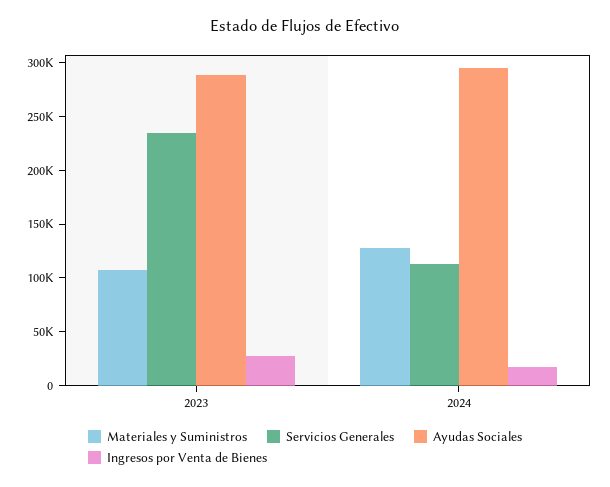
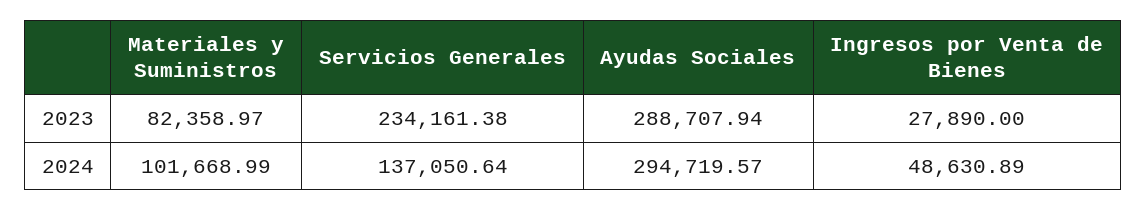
Materiales y Suministros, 2023: 110000 -> 82358.97
Materiales y Suministros, 2024: 130000 -> 101668.99
Servicios Generales, 2024: 110000 -> 137050.64
Ingresos por Venta de Bienes, 2024: 20000 -> 48630.89

